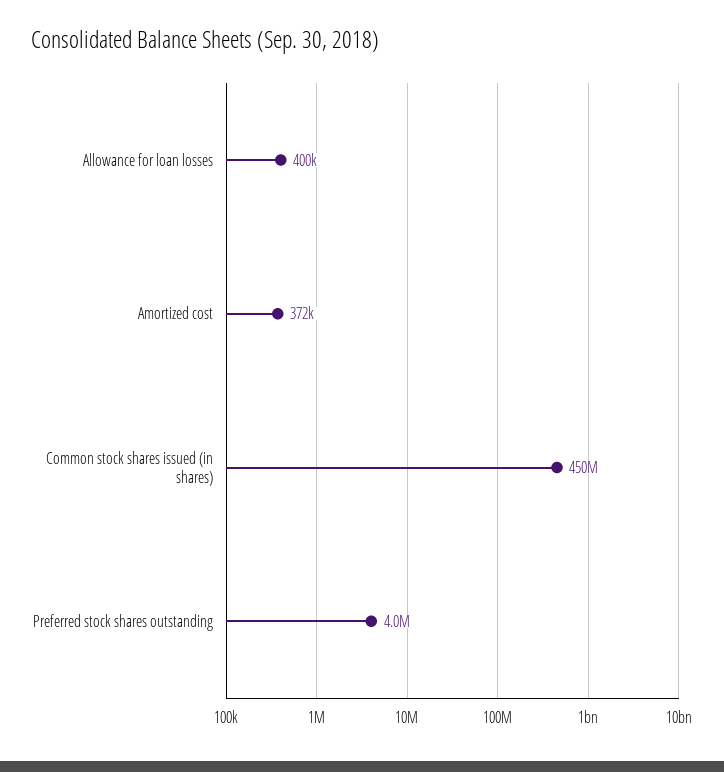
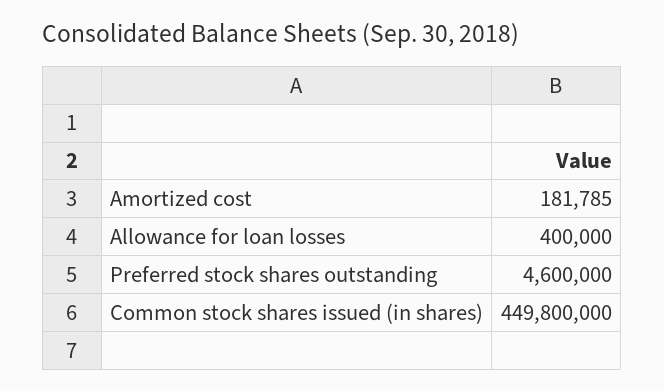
Amortized cost: 372000 -> 181785
Preferred stock shares outstanding: 4000000 -> 4600000

